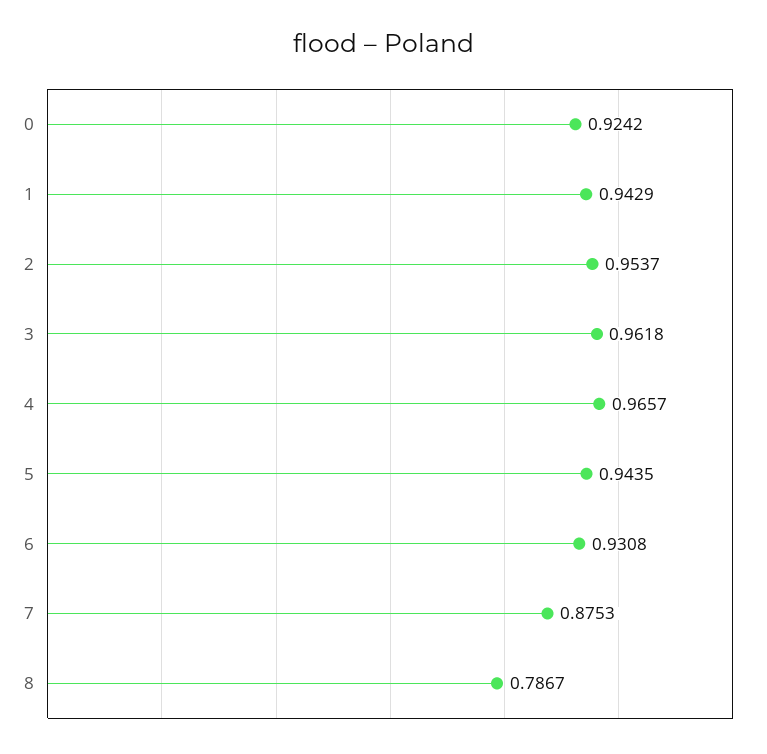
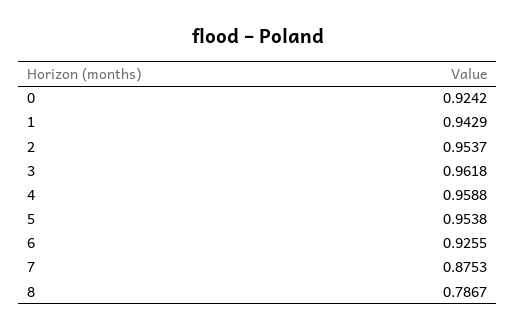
4: 0.9657 -> 0.9588
5: 0.9435 -> 0.9538
6: 0.9308 -> 0.9255

